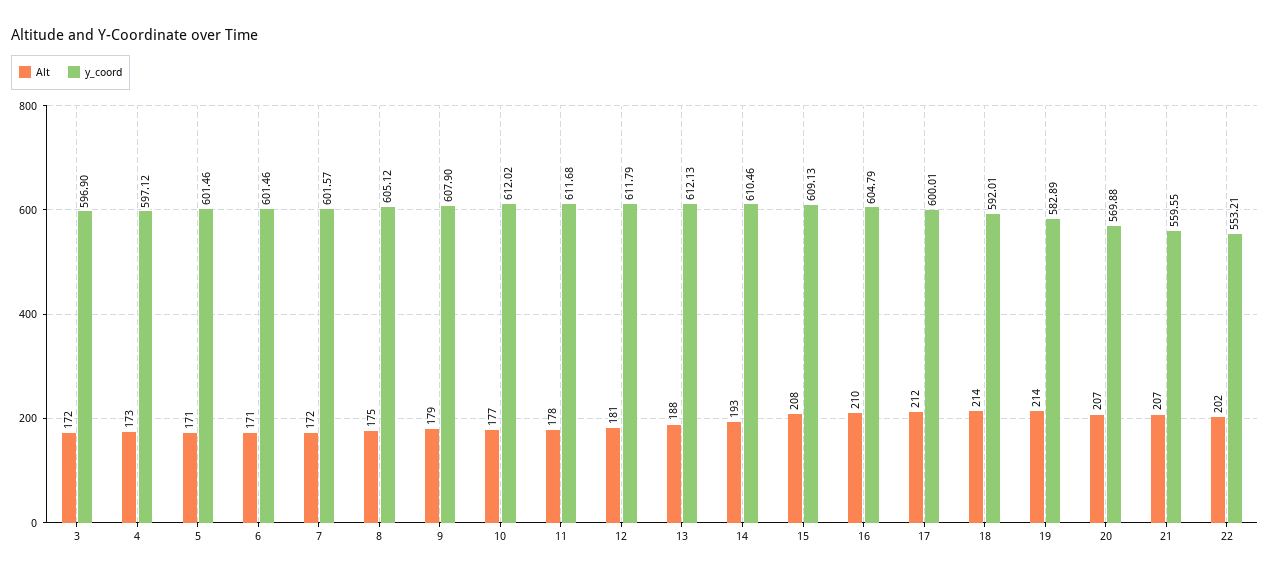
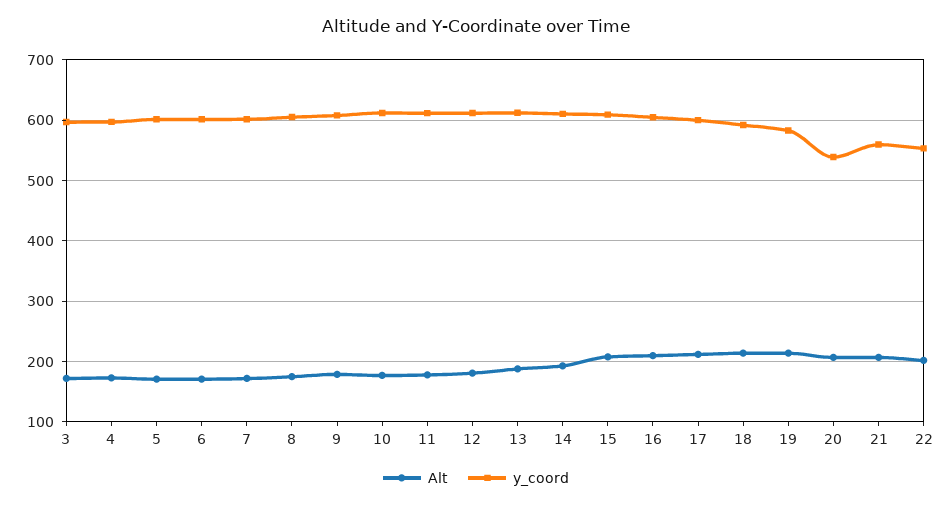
y_coord, 20: 569.88 -> 540

